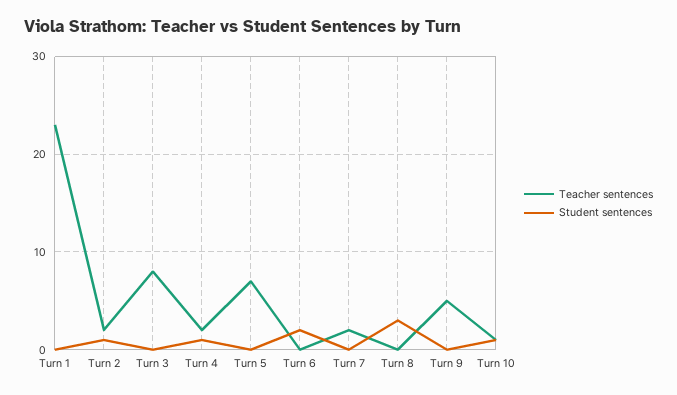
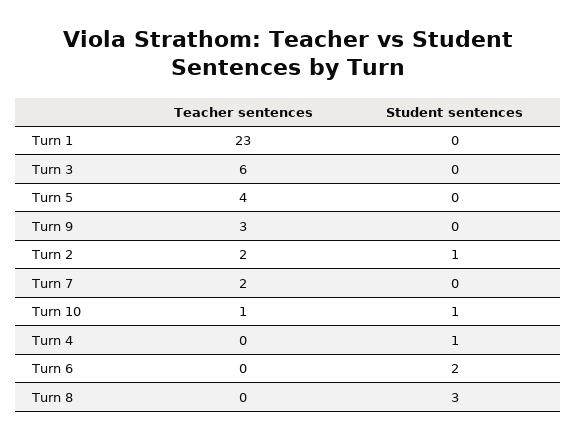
Teacher sentences, Turn 3: 8 -> 6
Teacher sentences, Turn 4: 2 -> 0
Teacher sentences, Turn 5: 7 -> 4
Teacher sentences, Turn 9: 5 -> 3

